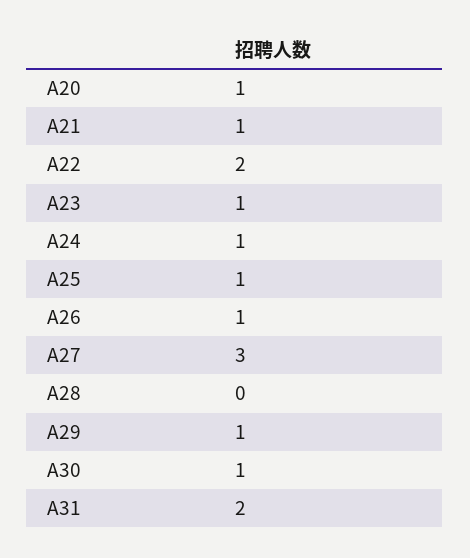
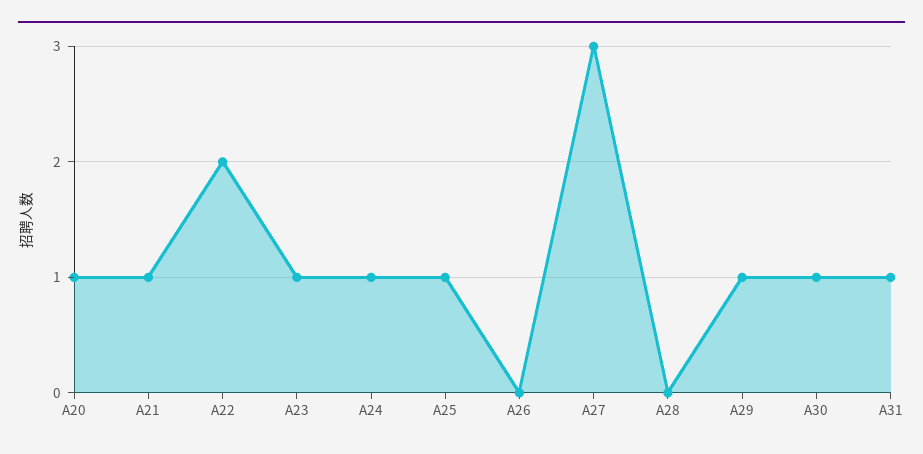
A26: 1 -> 0
A31: 2 -> 1

